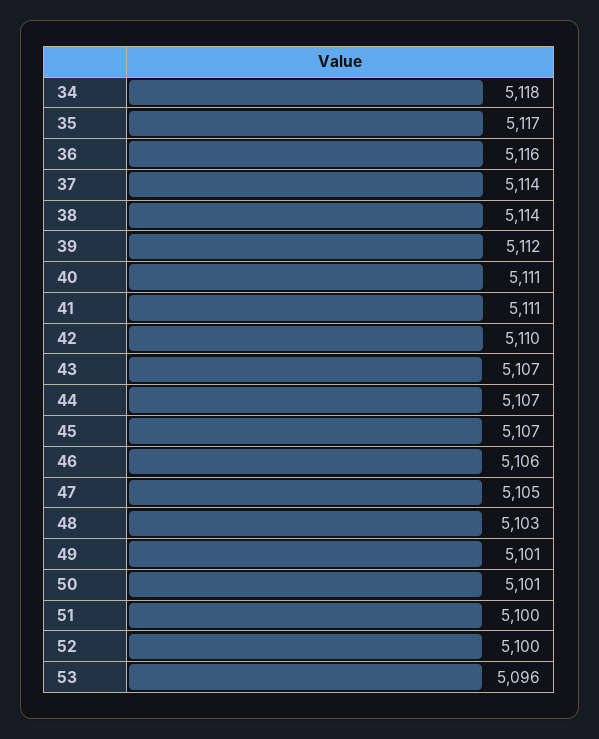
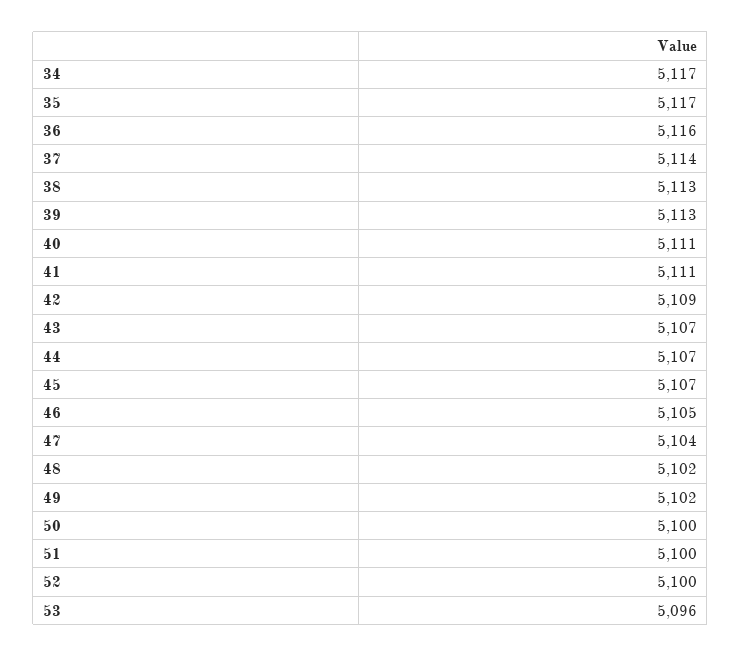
34: 5118 -> 5117
38: 5114 -> 5113
39: 5112 -> 5113
42: 5110 -> 5109
46: 5106 -> 5105
47: 5105 -> 5104
48: 5103 -> 5102
49: 5101 -> 5102
50: 5101 -> 5100

